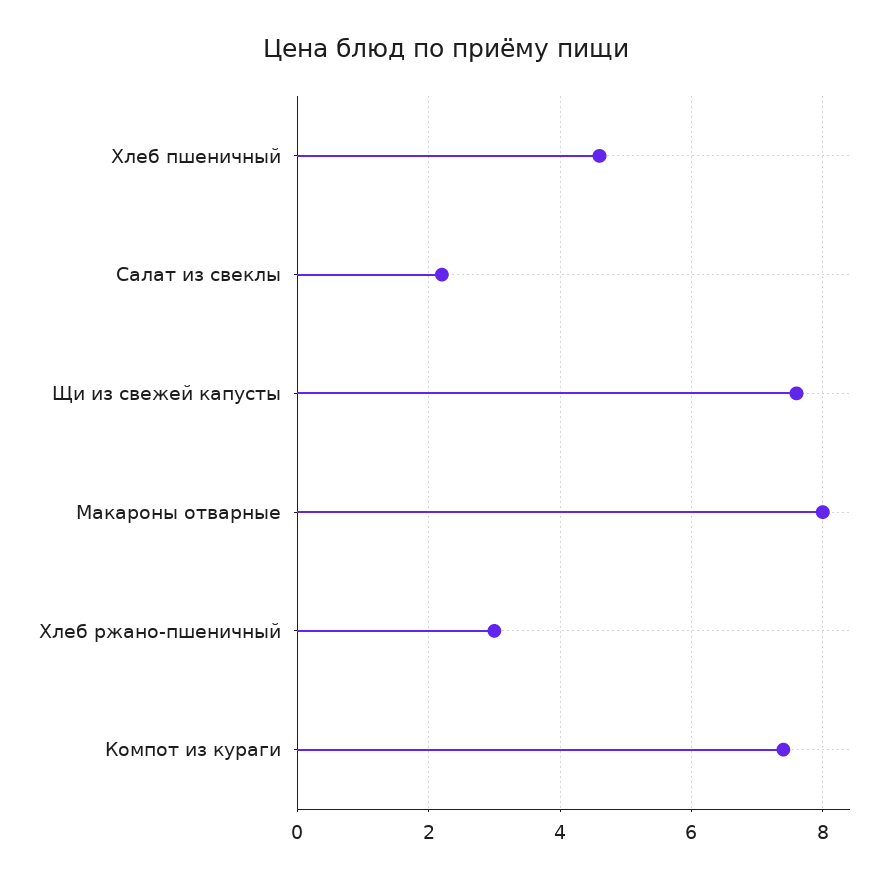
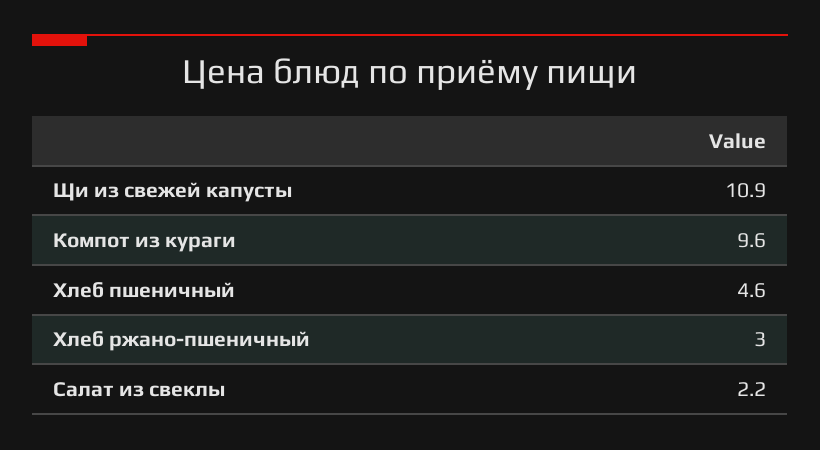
Щи из свежей капусты: 7.5 -> 10.9
Макароны отварные: 8 -> none
Компот из кураги: 7.5 -> 9.6

